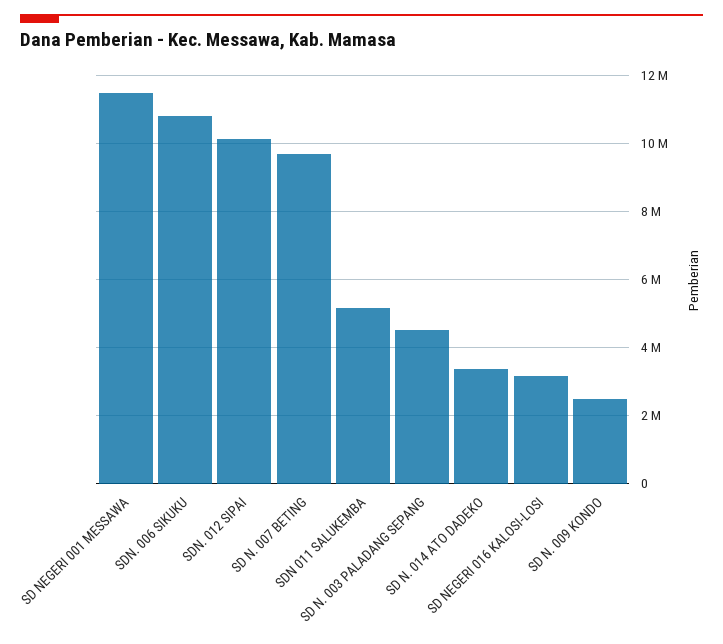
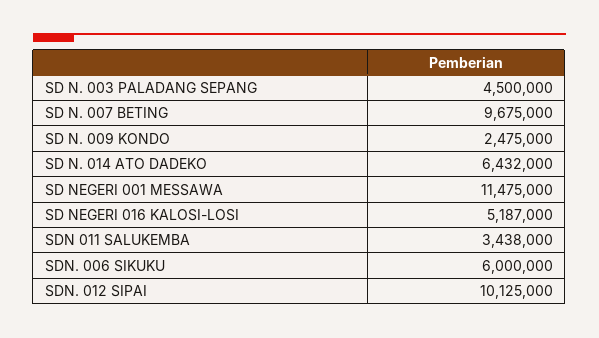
SDN. 006 SIKUKU: 10800000 -> 6000000
SDN 011 SALUKEMBA: 5200000 -> 3438000
SD N. 014 ATO DADEKO: 3400000 -> 6432000
SD NEGERI 016 KALOSI-LOSI: 3200000 -> 5187000

